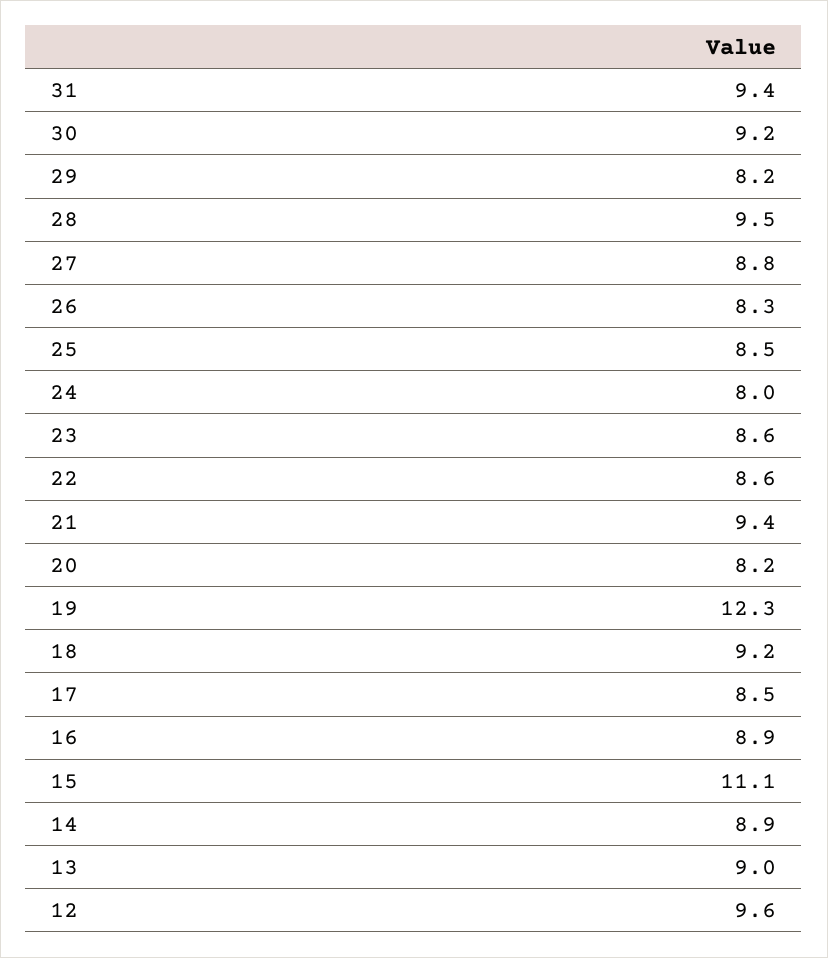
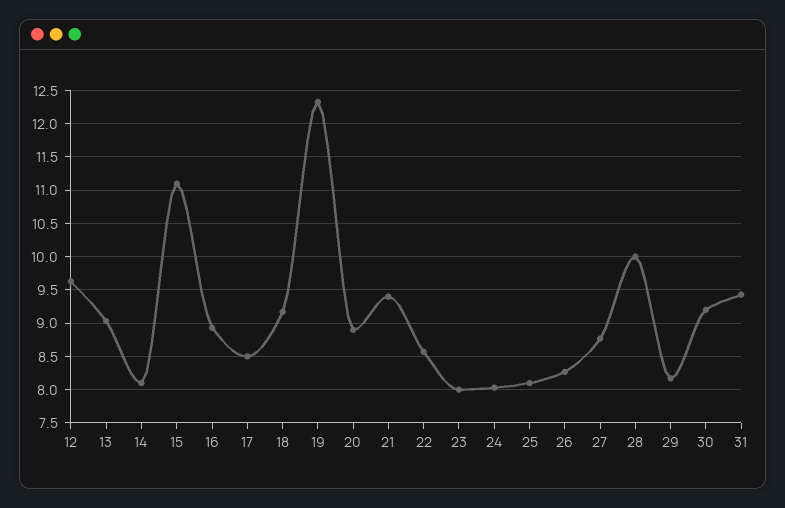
28: 9.5 -> 10
25: 8.5 -> 8.1
23: 8.6 -> 8
20: 8.2 -> 8.9
14: 8.9 -> 8.1

